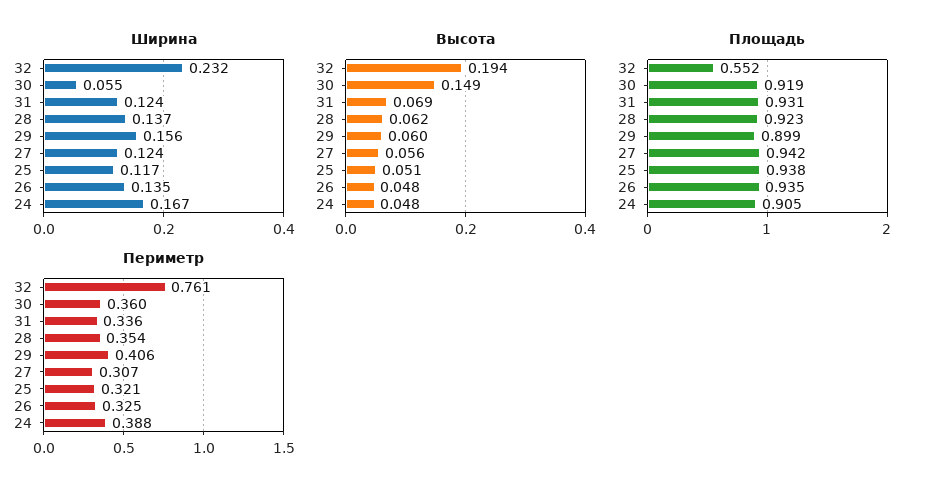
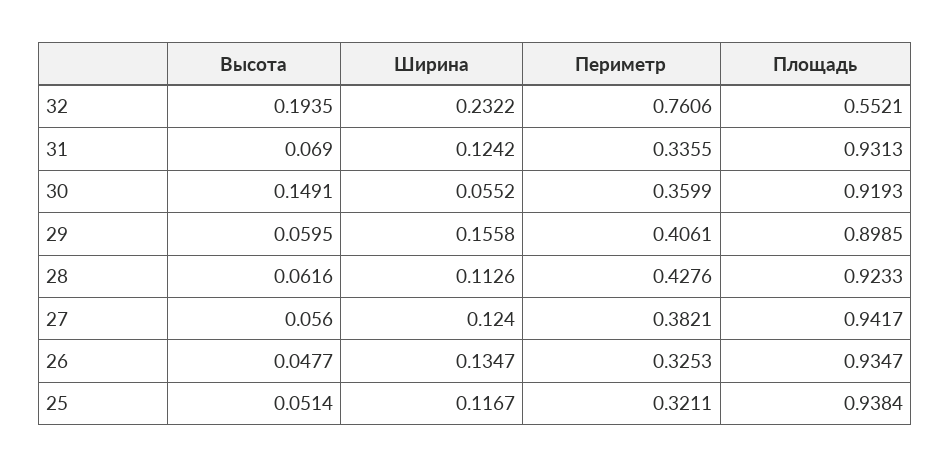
Ширина, 28: 0.137 -> 0.1126
Ширина, 24: 0.167 -> none
Высота, 24: 0.048 -> none
Площадь, 24: 0.905 -> none
Периметр, 28: 0.354 -> 0.4276
Периметр, 27: 0.307 -> 0.3821
Периметр, 24: 0.388 -> none

